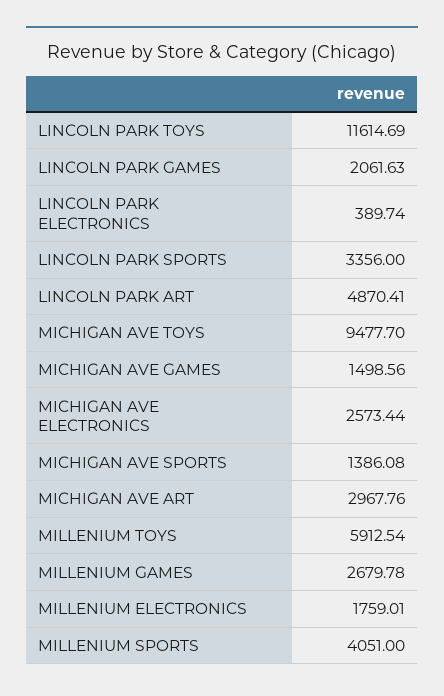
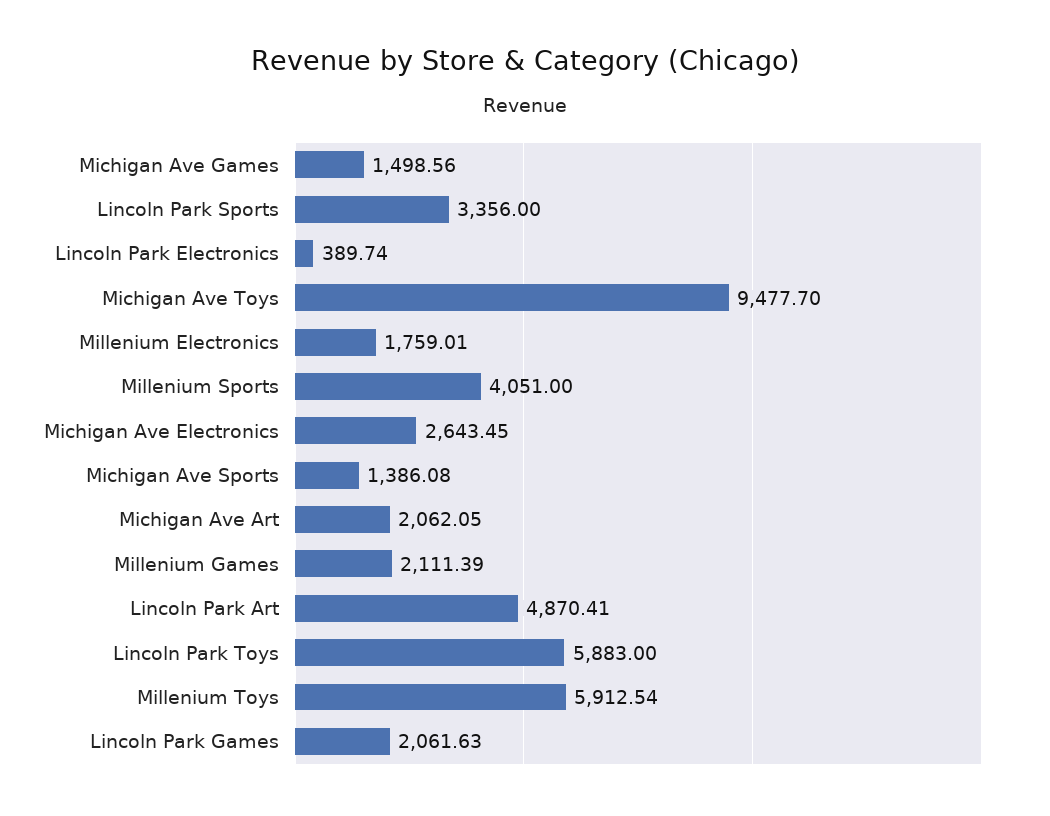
LINCOLN PARK TOYS: 11614.69 -> 5883
MICHIGAN AVE ELECTRONICS: 2573.44 -> 2643.45
MICHIGAN AVE ART: 2967.76 -> 2062.05
MILLENIUM GAMES: 2679.78 -> 2111.39

